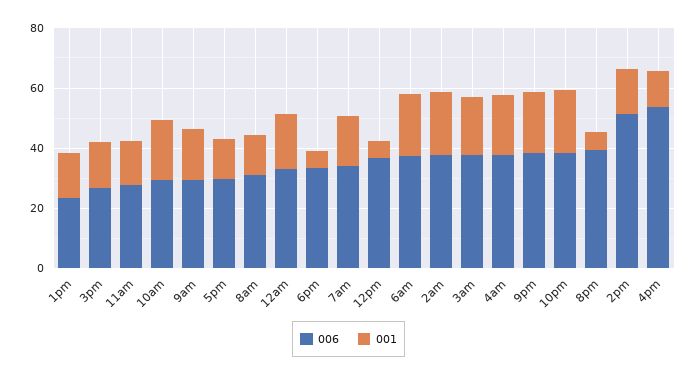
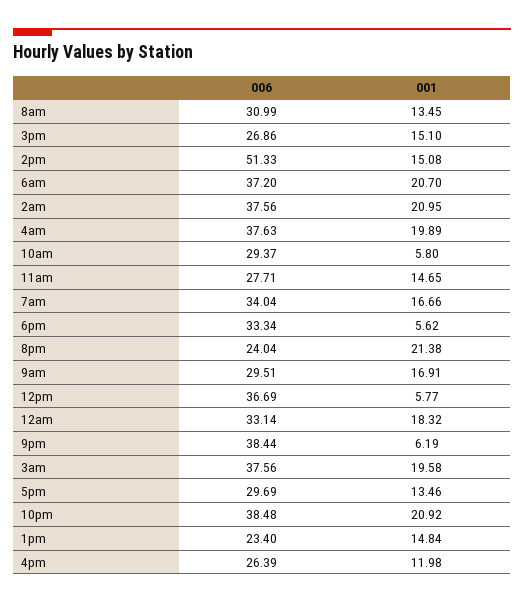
001, 10am: 20 -> 5.8
001, 9pm: 20 -> 6.19
006, 8pm: 40 -> 24.04
001, 8pm: 5 -> 21.38
006, 4pm: 55 -> 26.39

